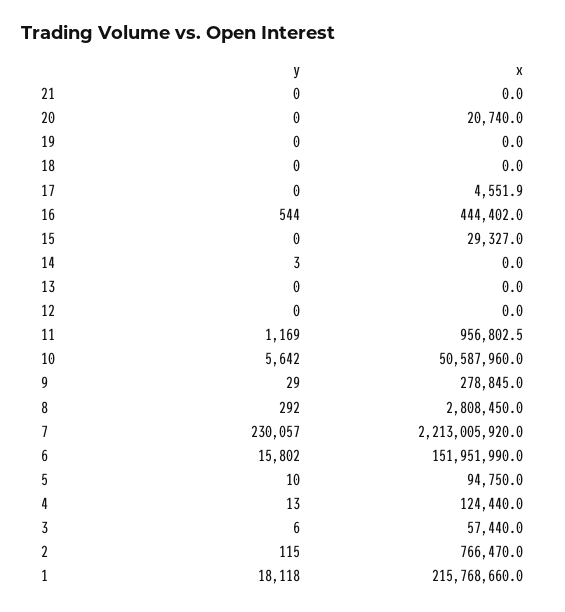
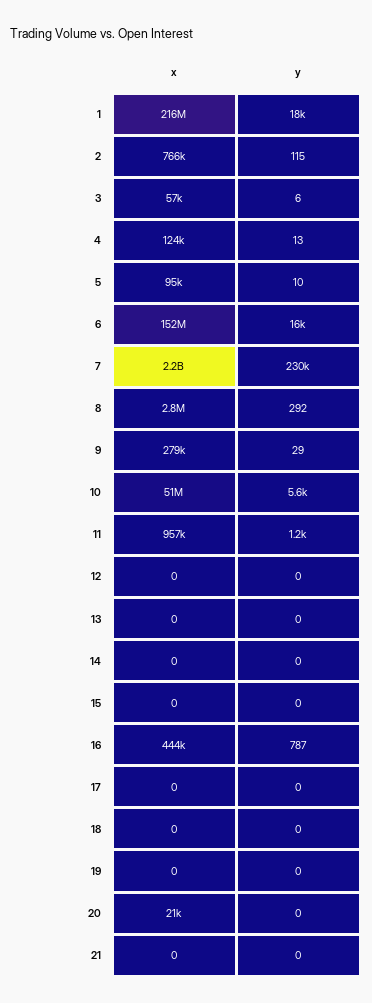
x, 17: 4551.9 -> 0
y, 16: 544 -> 787
x, 15: 29327 -> 0
y, 14: 3 -> 0

